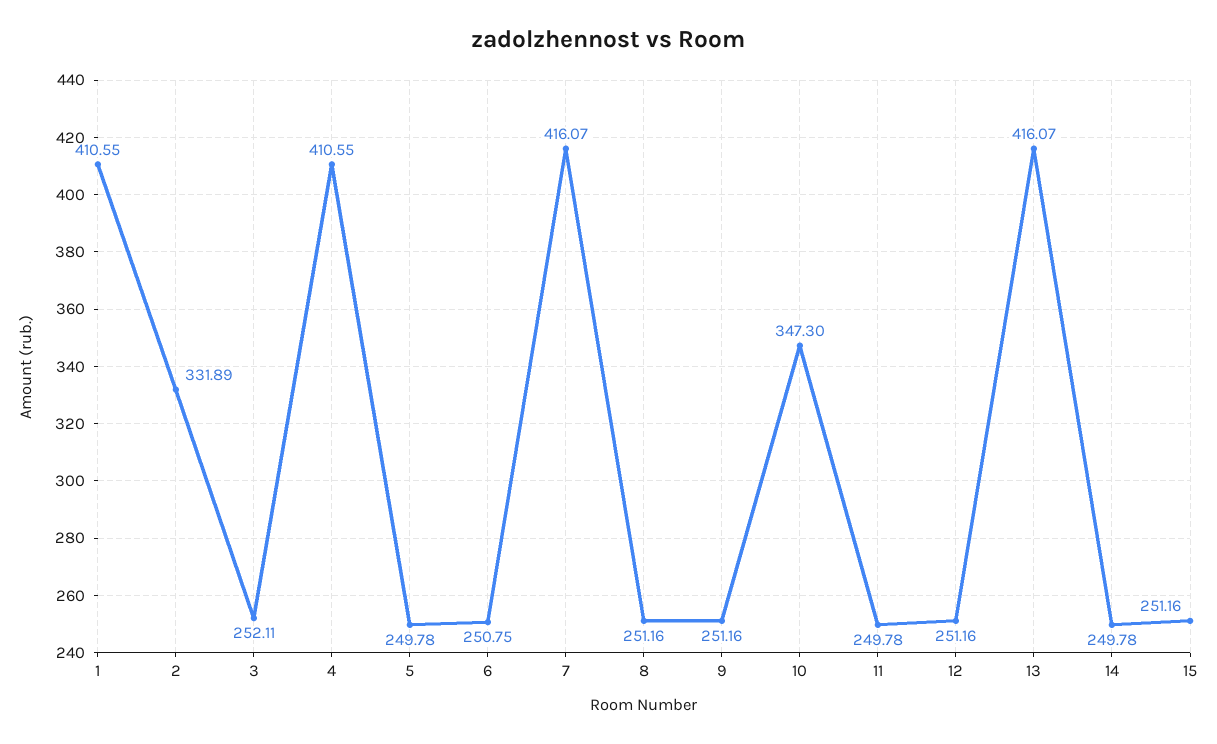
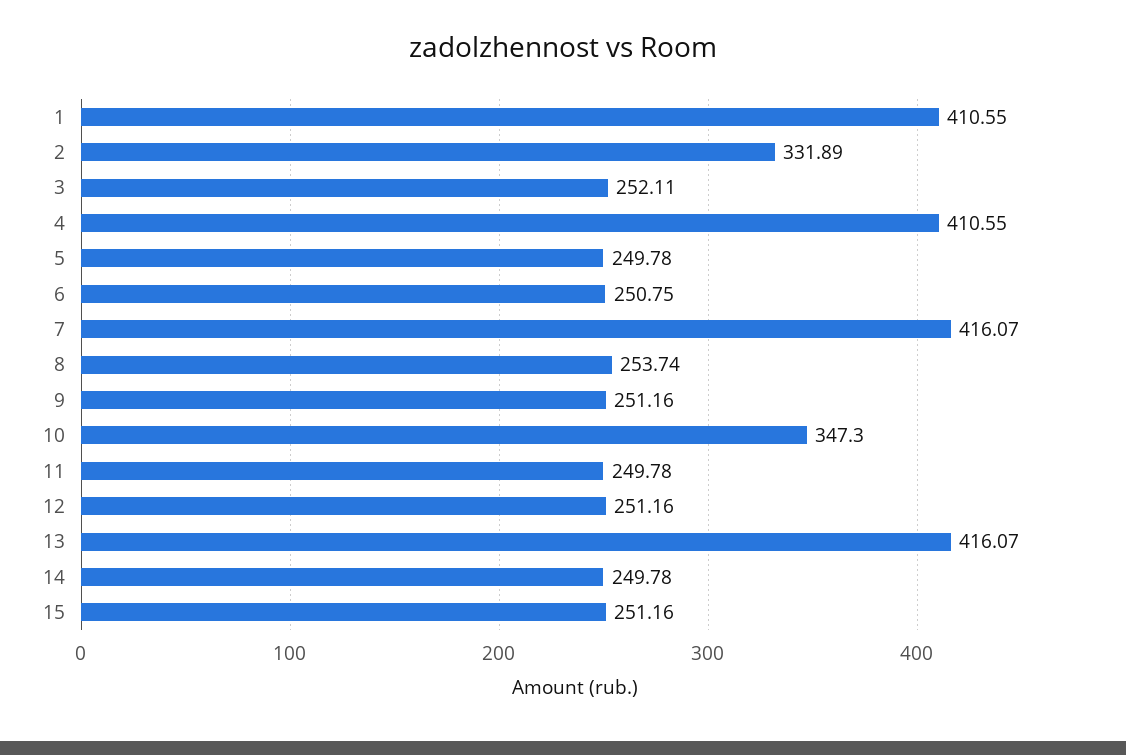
8: 251.16 -> 253.74

